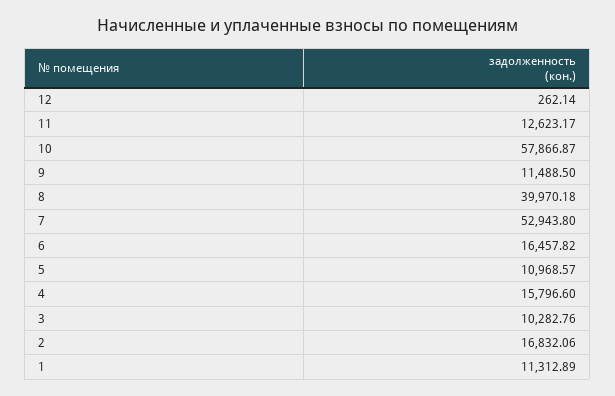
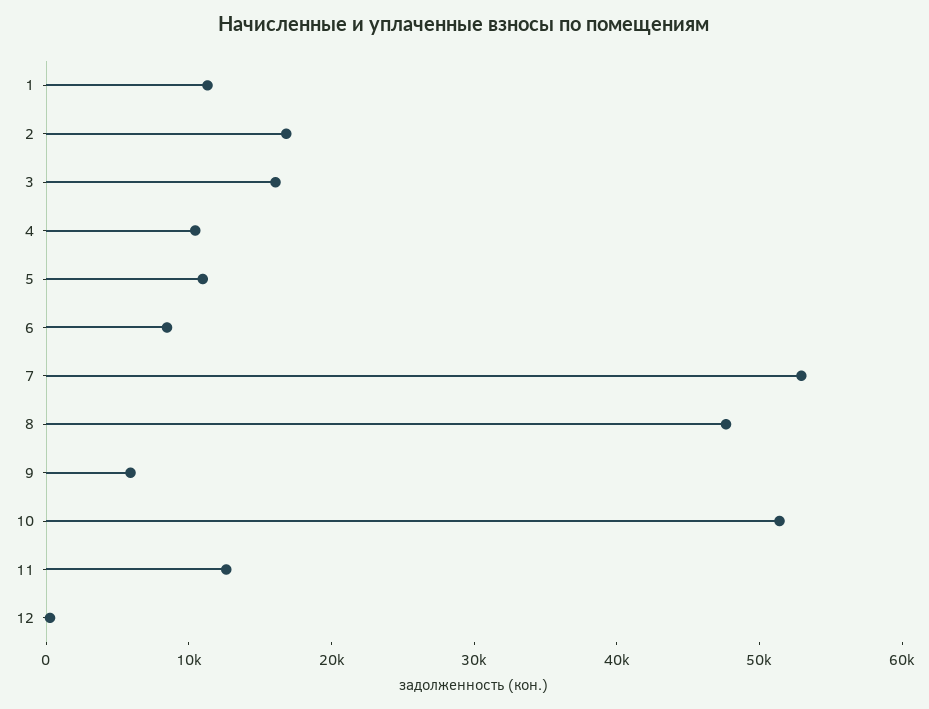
10: 57866.87 -> 52000
9: 11488.5 -> 6000
8: 39970.18 -> 48000
6: 16457.82 -> 8000
4: 15796.6 -> 10000
3: 10282.76 -> 16000

